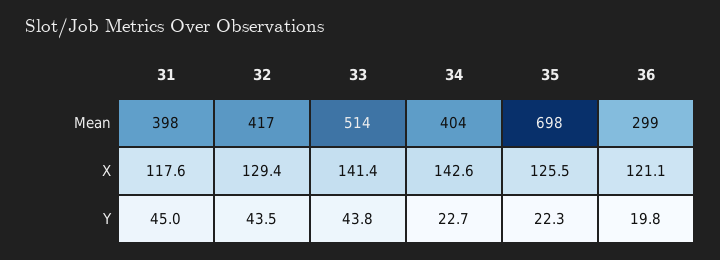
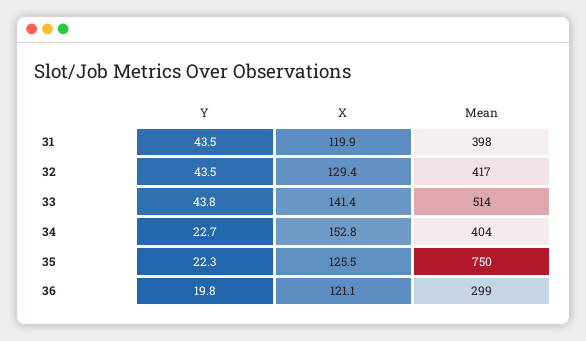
35, Mean: 698 -> 750
31, X: 117.6 -> 119.9
34, X: 142.6 -> 152.8
31, Y: 45 -> 43.5

